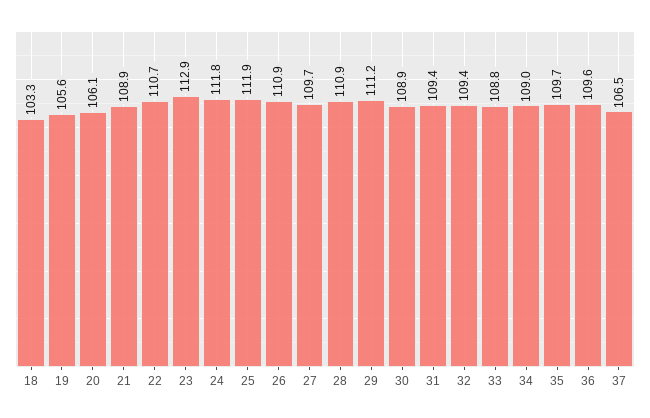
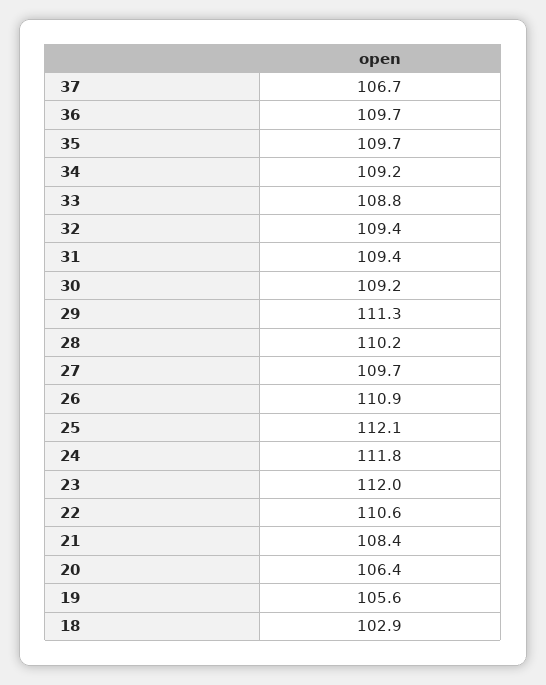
18: 103.3 -> 102.9
20: 106.1 -> 106.4
21: 108.9 -> 108.4
22: 110.7 -> 110.6
23: 112.9 -> 112
25: 111.9 -> 112.1
28: 110.9 -> 110.2
29: 111.2 -> 111.3
30: 108.9 -> 109.2
34: 109 -> 109.2
36: 109.6 -> 109.7
37: 106.5 -> 106.7

